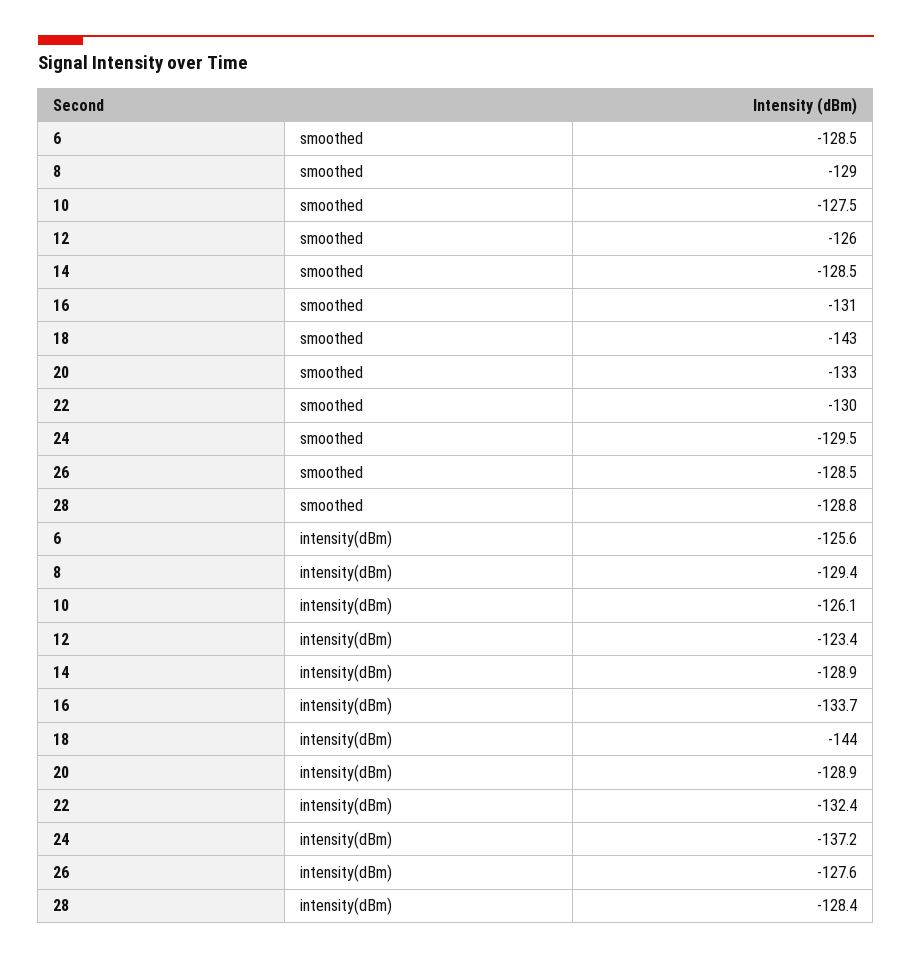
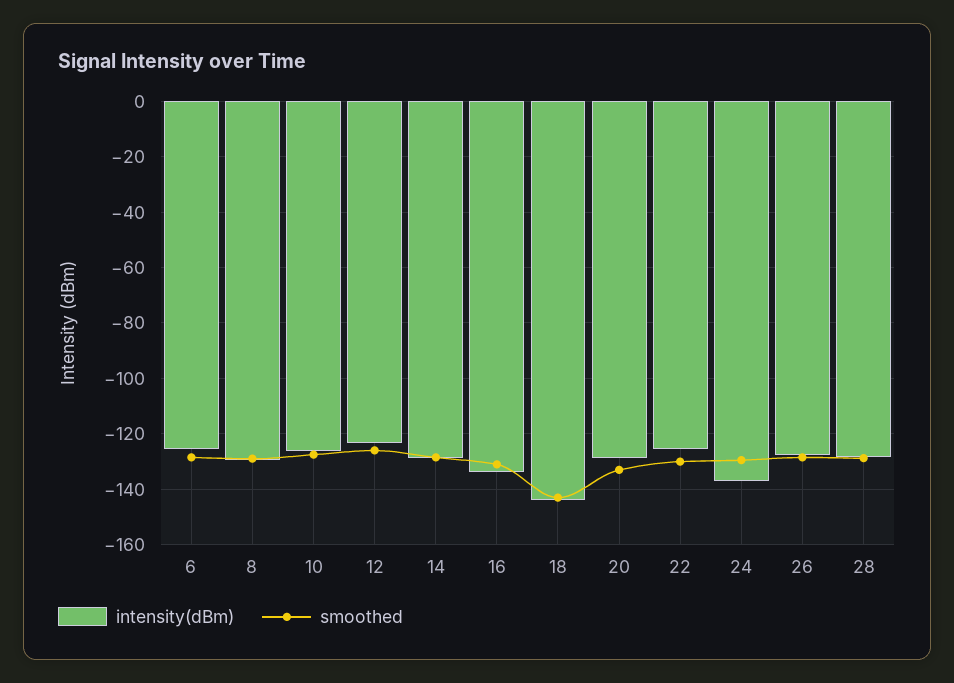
intensity(dBm), 22: -132.4 -> -125

